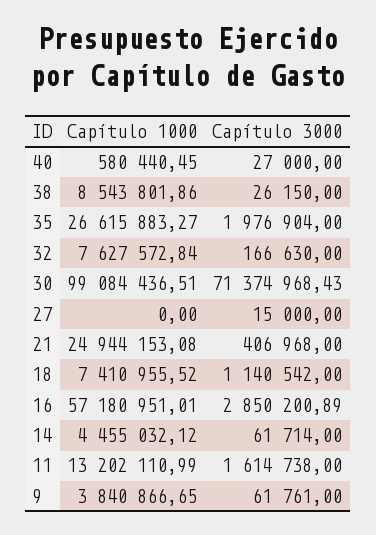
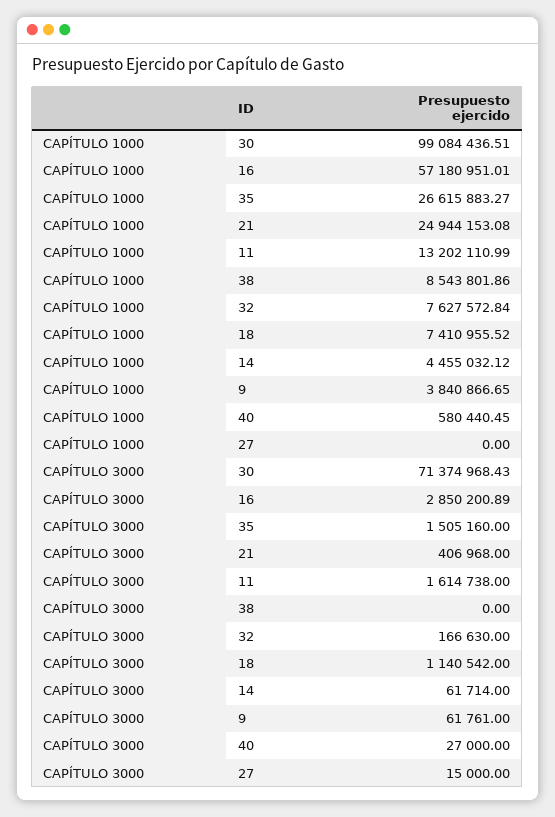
Capítulo 3000, 38: 26150 -> 0
Capítulo 3000, 35: 1976904 -> 1505160

